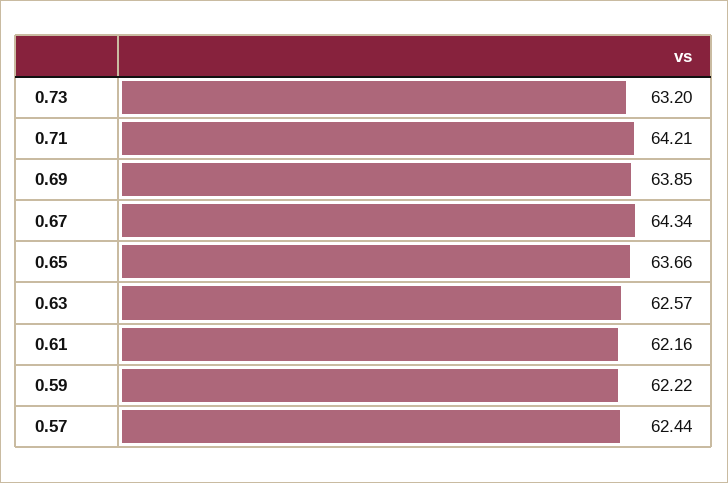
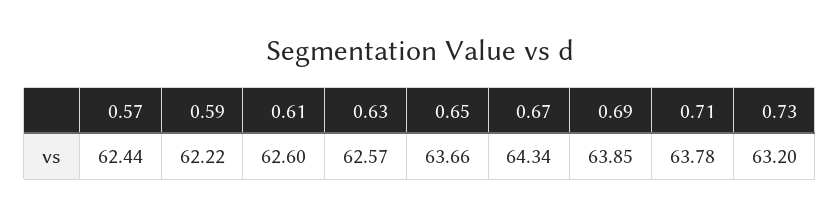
0.71: 64.21 -> 63.78
0.61: 62.16 -> 62.6

